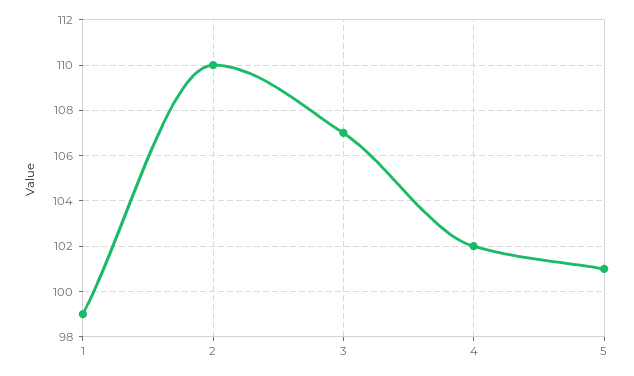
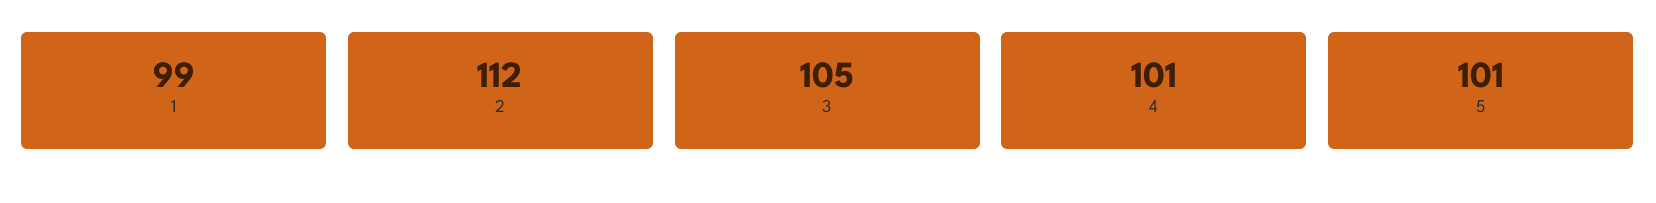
2: 110 -> 112
3: 107 -> 105
4: 102 -> 101

